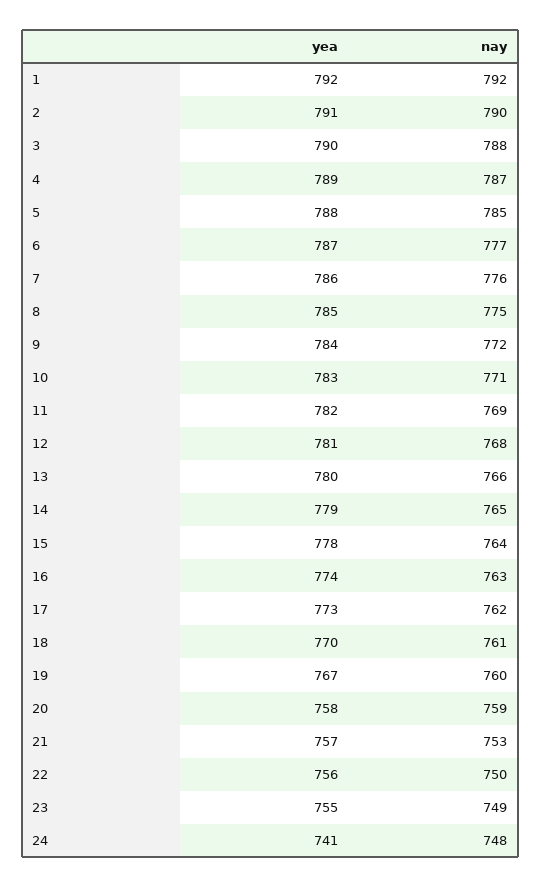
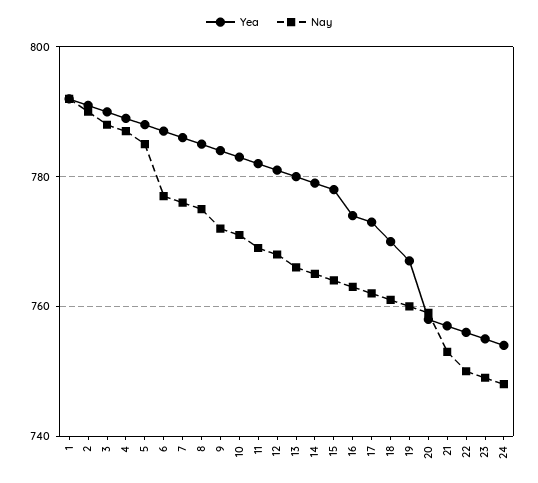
yea, 24: 741 -> 755

